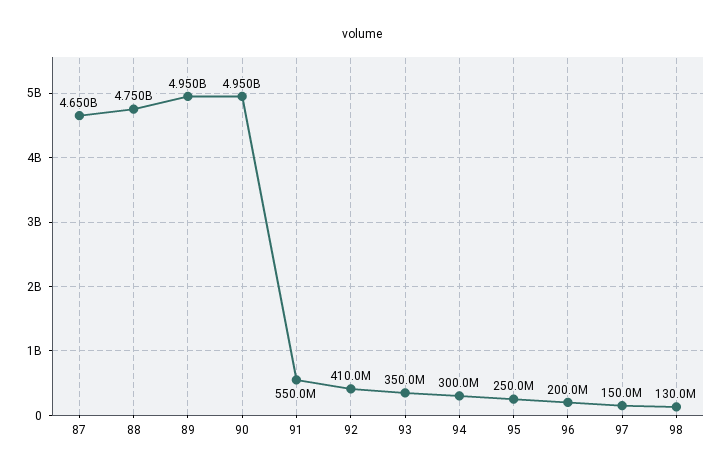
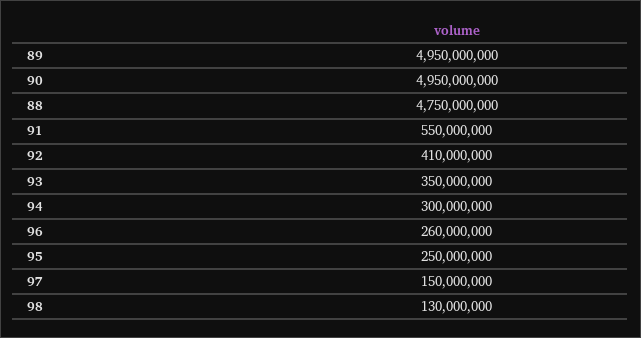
87: 4650000000 -> none
96: 200000000 -> 260000000

